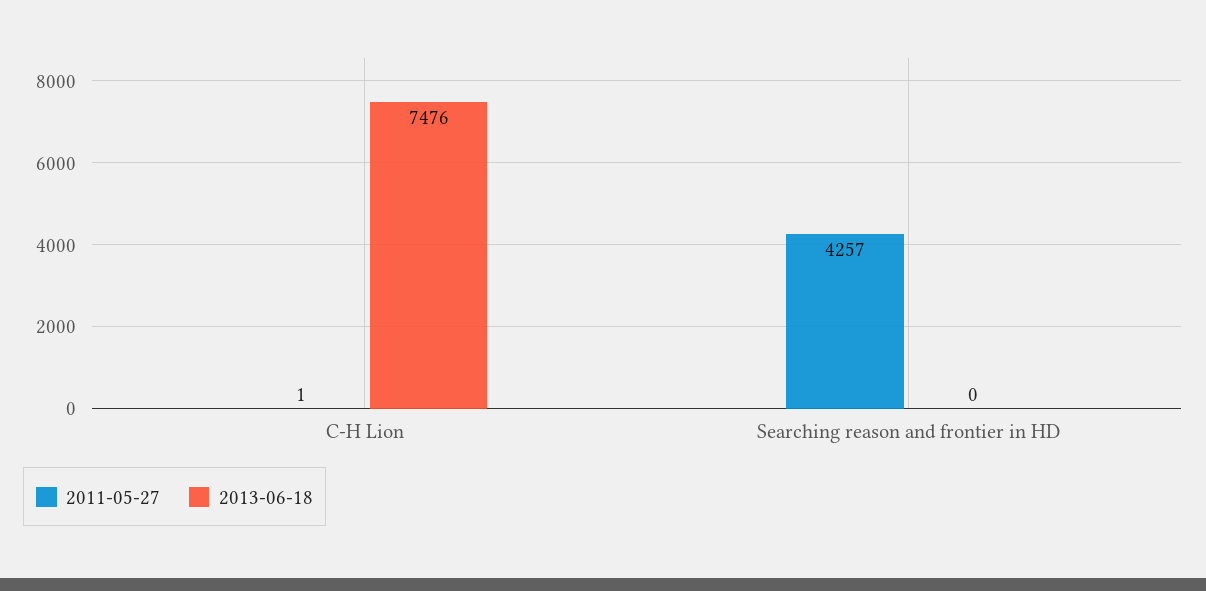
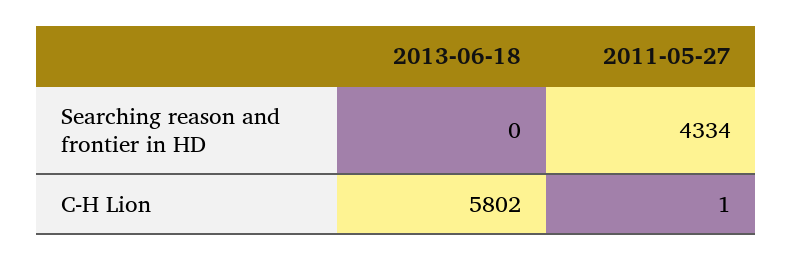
2013-06-18, C-H Lion: 7476 -> 5802
2011-05-27, Searching reason and frontier in HD: 4257 -> 4334

